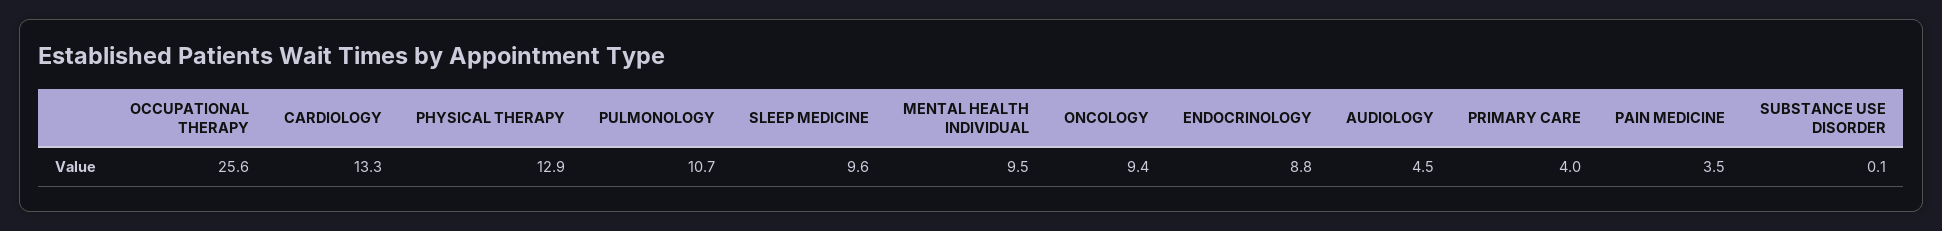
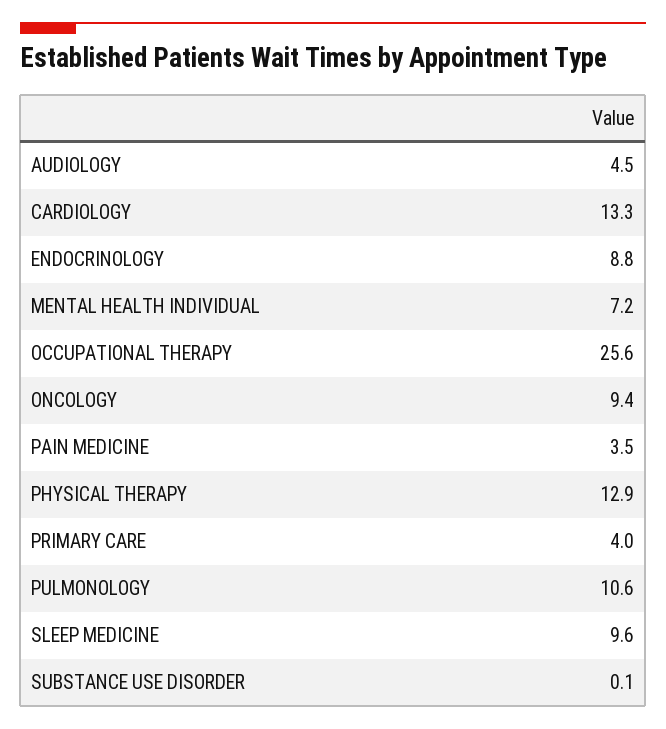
PULMONOLOGY: 10.7 -> 10.6
MENTAL HEALTH INDIVIDUAL: 9.5 -> 7.2

